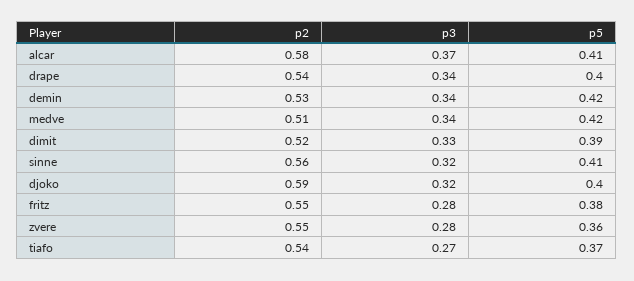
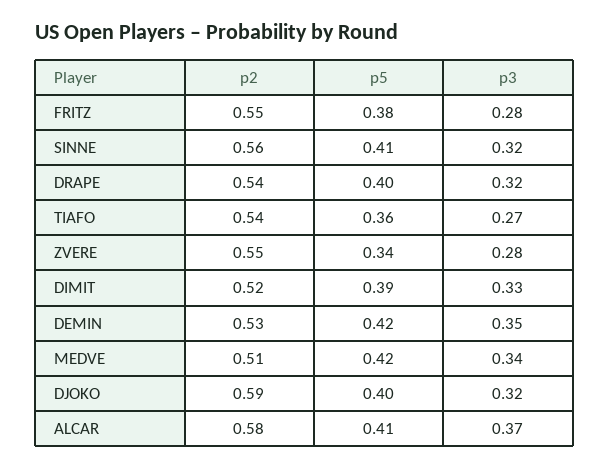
p3, drape: 0.34 -> 0.32
p3, demin: 0.34 -> 0.35
p5, zvere: 0.36 -> 0.34
p5, tiafo: 0.37 -> 0.36

